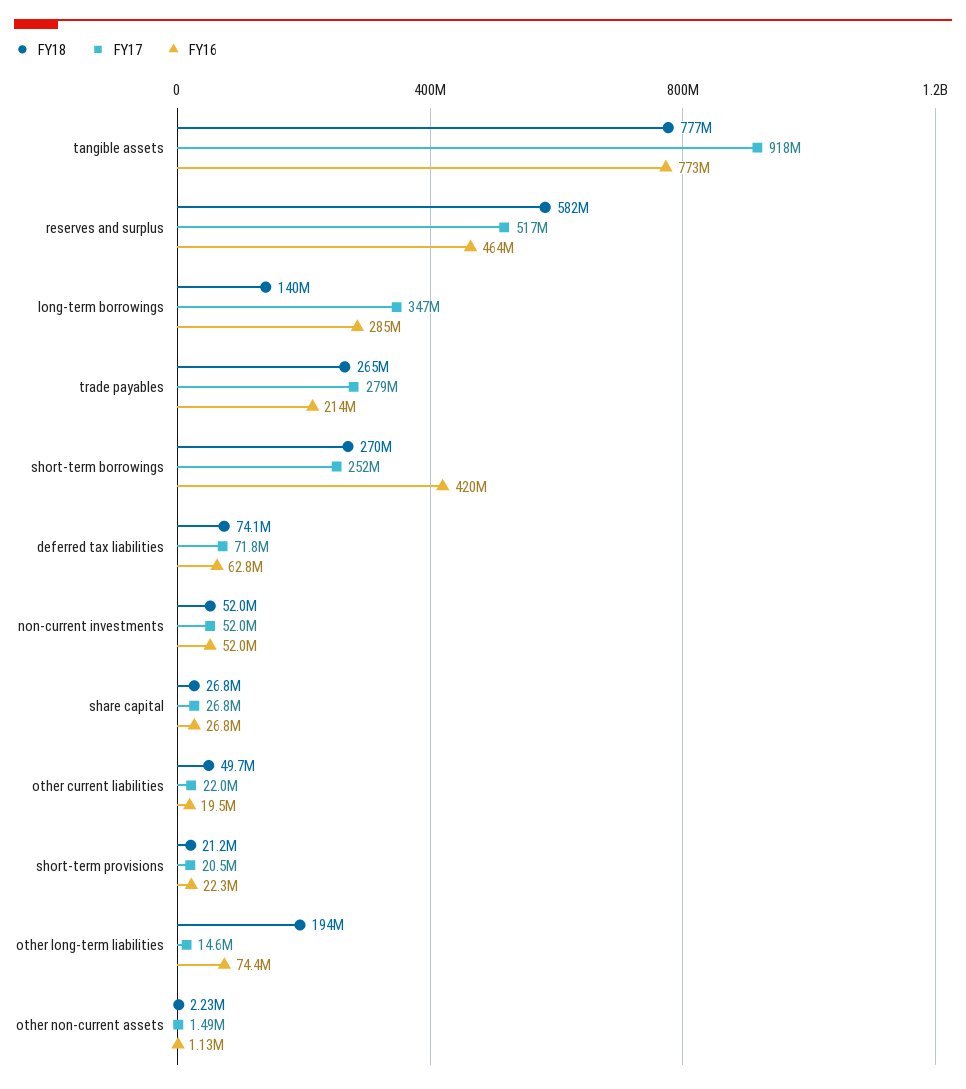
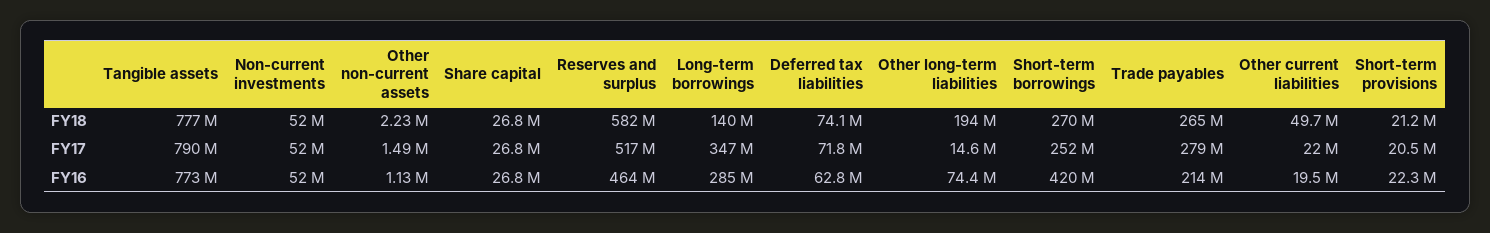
FY17, tangible assets: 918000000 -> 790000000

